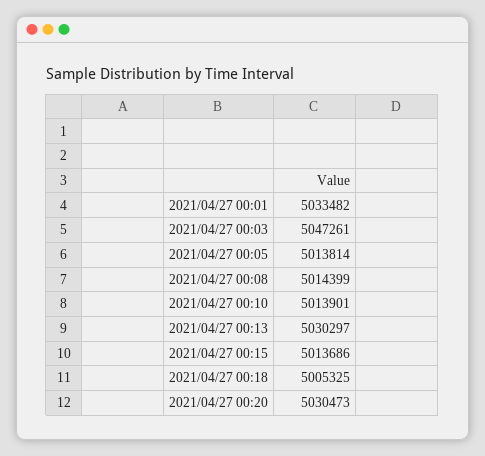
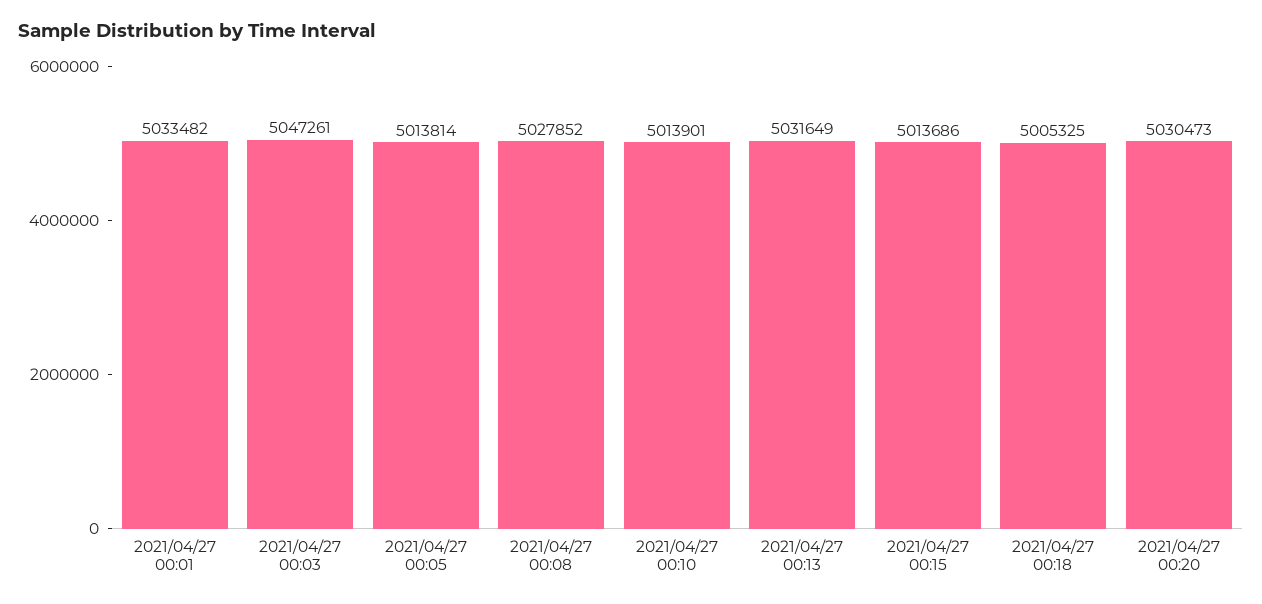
2021/04/27 00:08: 5014399 -> 5027852
2021/04/27 00:13: 5030297 -> 5031649

